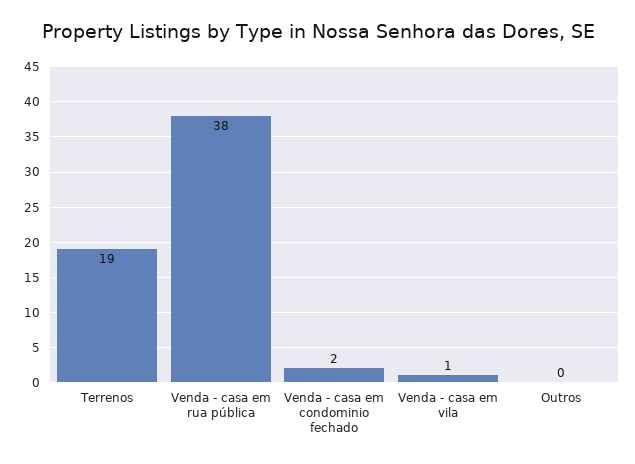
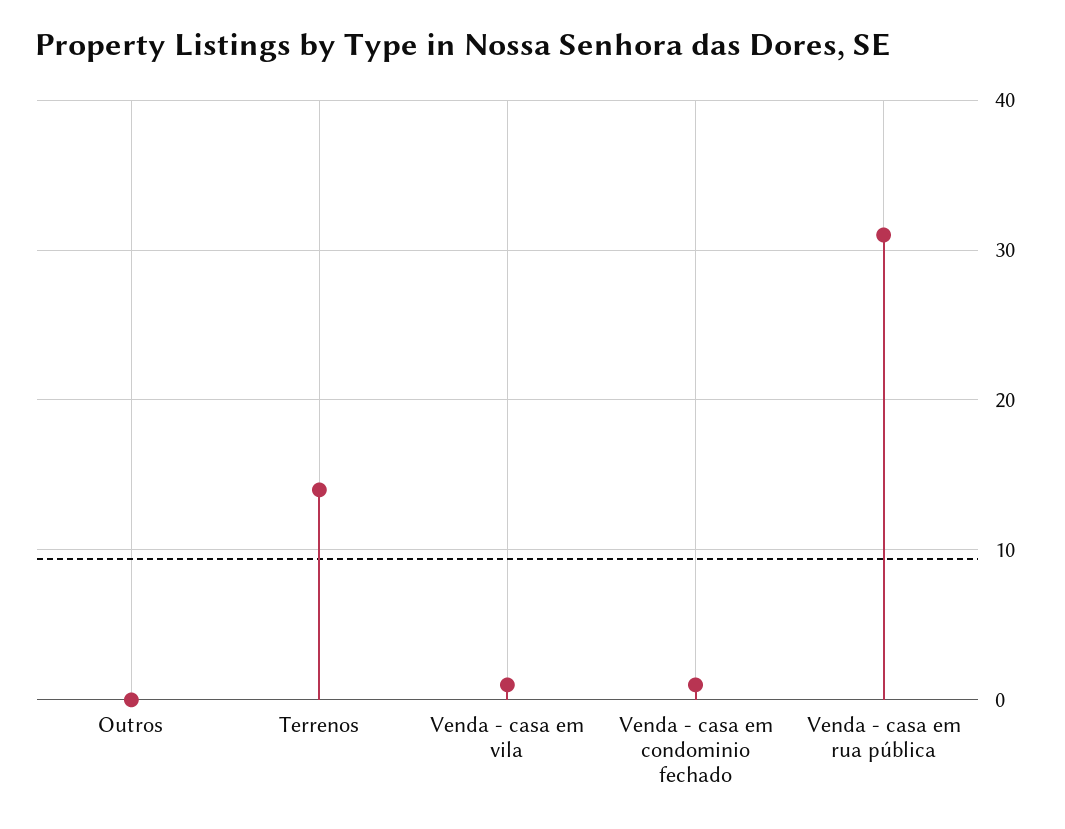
Terrenos: 19 -> 14
Venda - casa em rua pública: 38 -> 31
Venda - casa em condominio fechado: 2 -> 1

